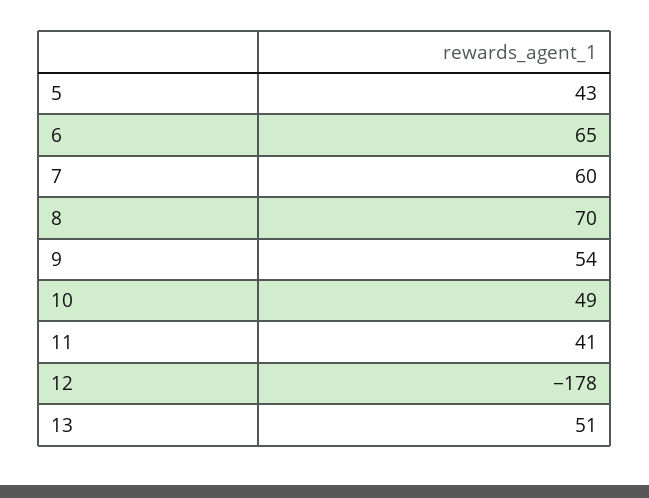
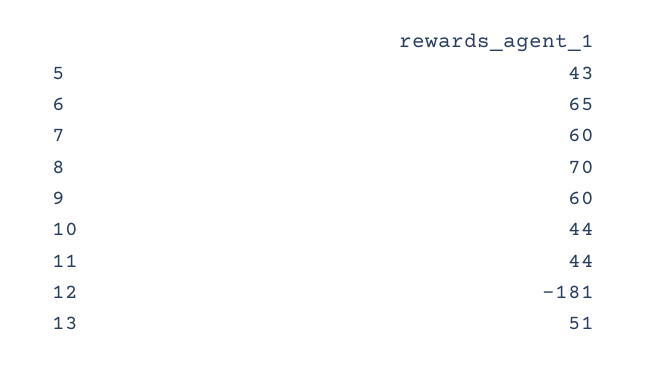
9: 54 -> 60
10: 49 -> 44
11: 41 -> 44
12: -178 -> -181

